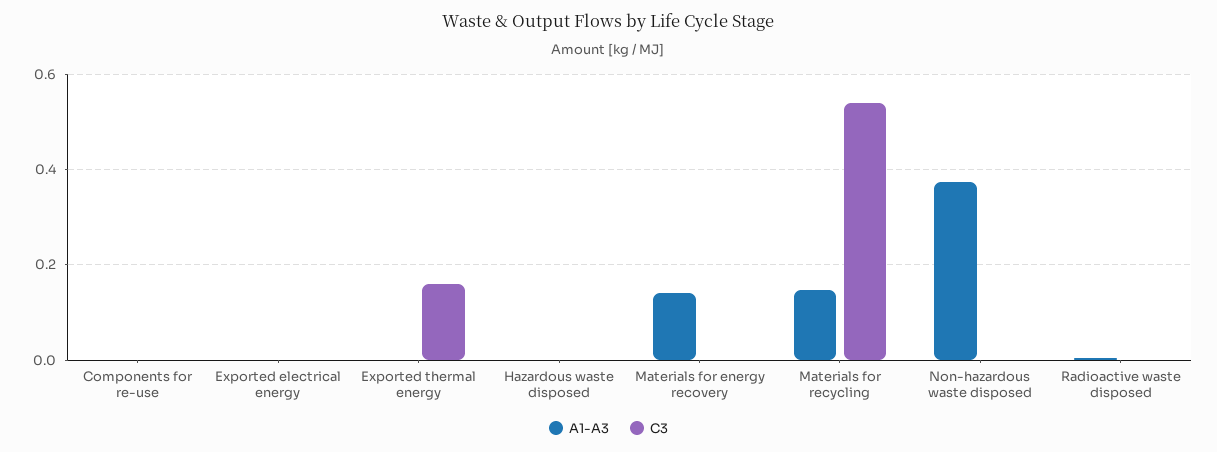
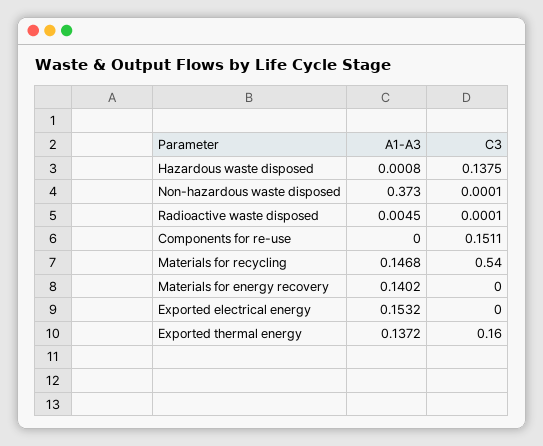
C3, Components for re-use: 0 -> 0.1511
A1-A3, Exported electrical energy: 0 -> 0.1532
A1-A3, Exported thermal energy: 0 -> 0.1372
C3, Hazardous waste disposed: 0 -> 0.1375

